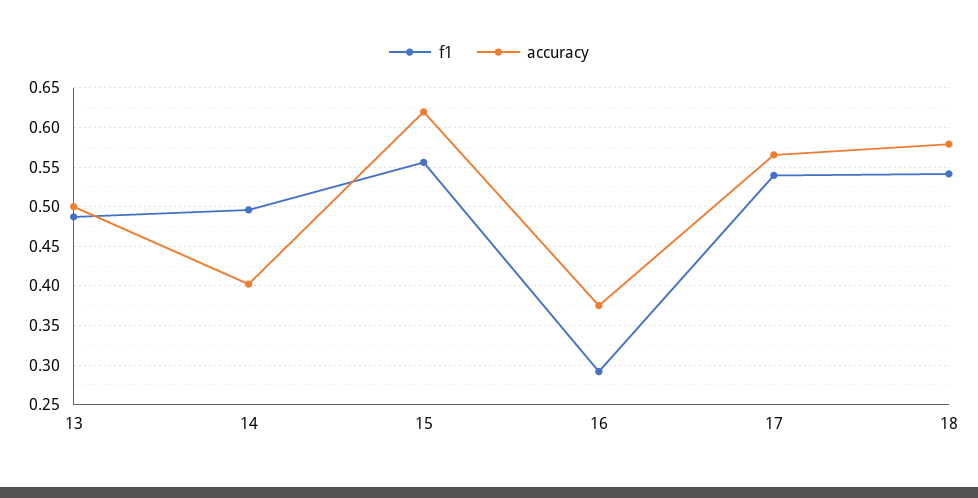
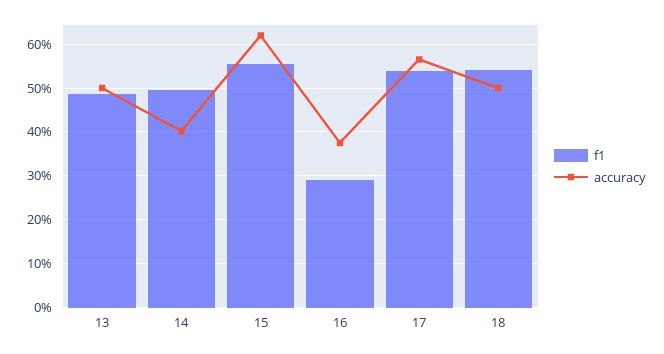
accuracy, 18: 0.58 -> 0.5

